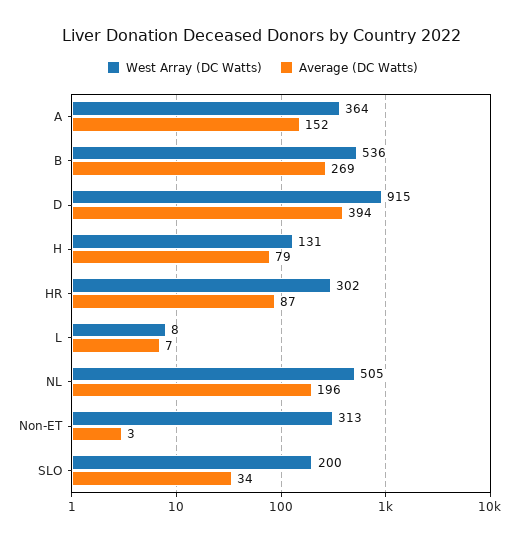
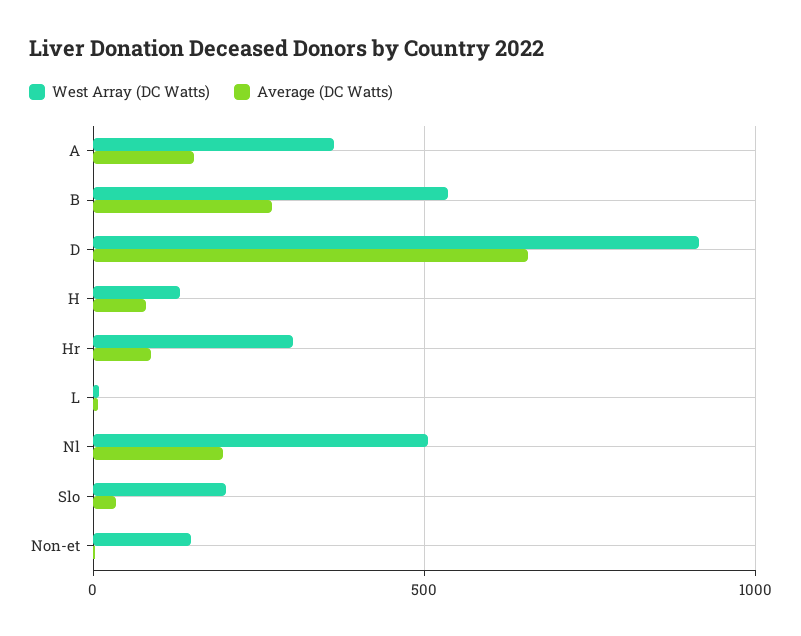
Average (DC Watts), D: 394 -> 650
West Array (DC Watts), Non-ET: 313 -> 150

